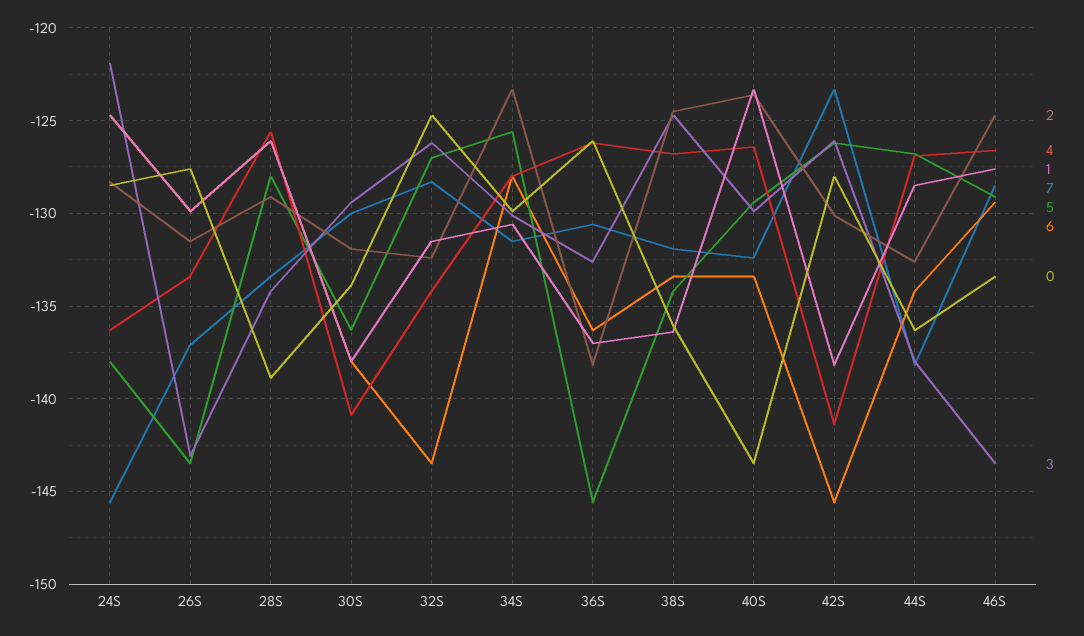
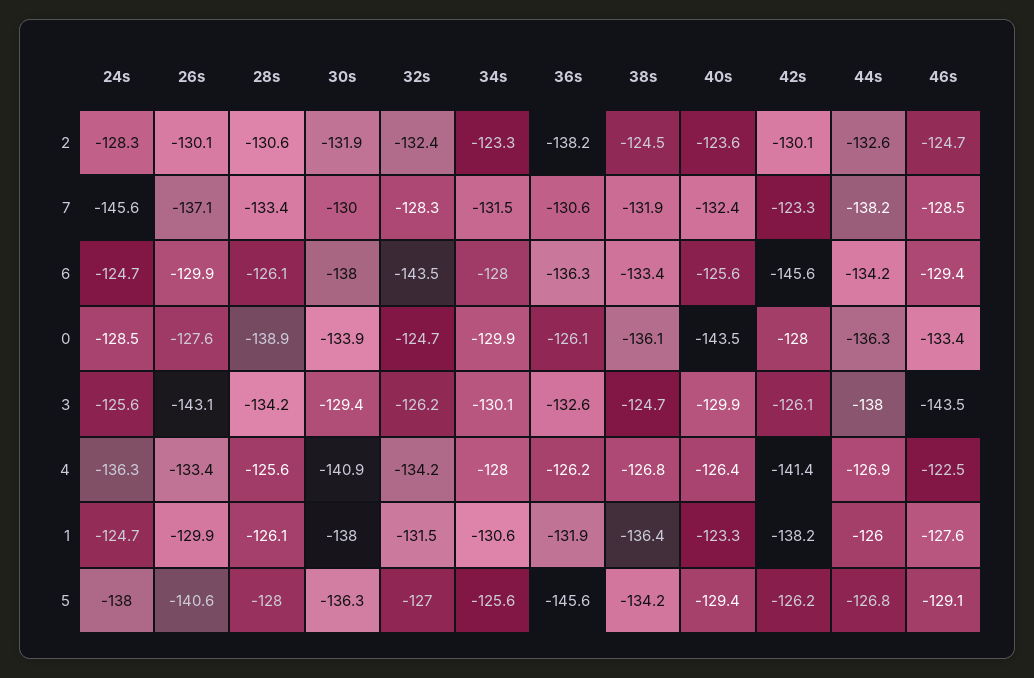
3, 24S: -122 -> -125.6
2, 26S: -131.5 -> -130.1
5, 26S: -143.5 -> -140.6
2, 28S: -129 -> -130.6
1, 36S: -137 -> -131.9
6, 40S: -133.5 -> -125.6
1, 44S: -128.5 -> -126
4, 46S: -126.5 -> -122.5

